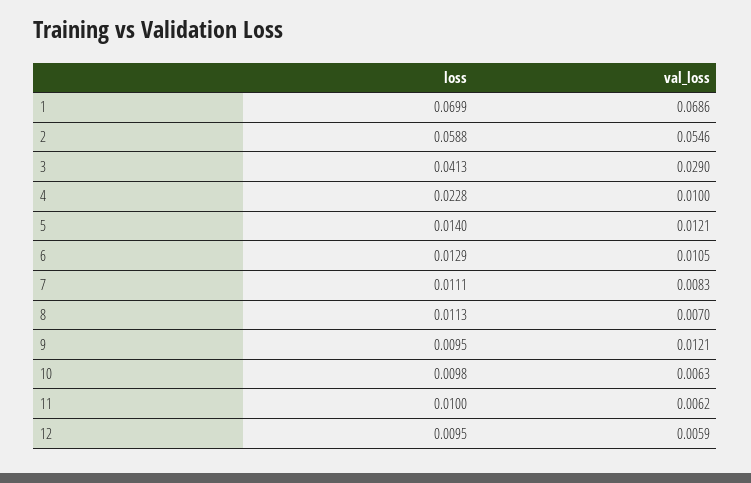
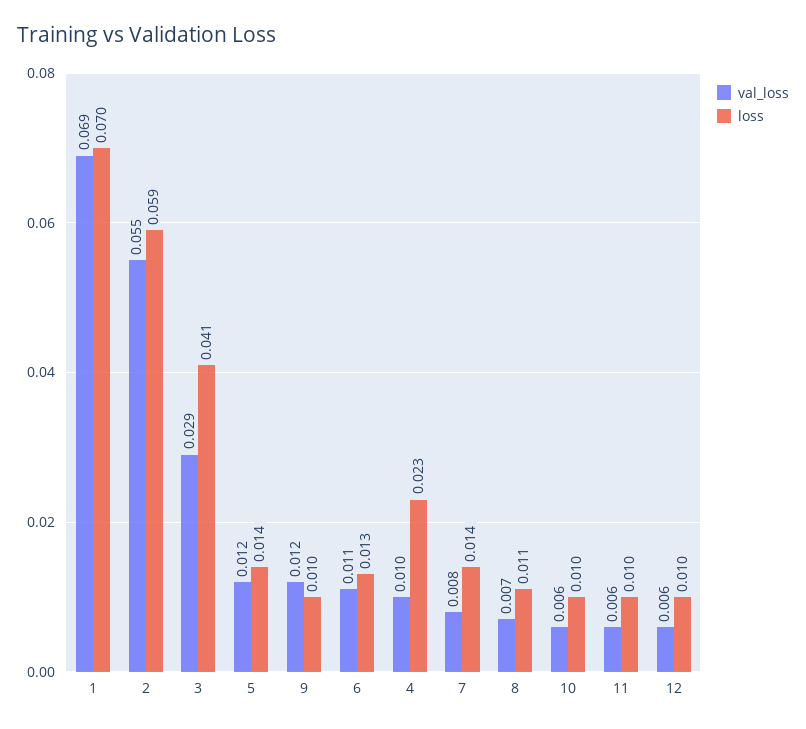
loss, 7: 0.0111 -> 0.014

